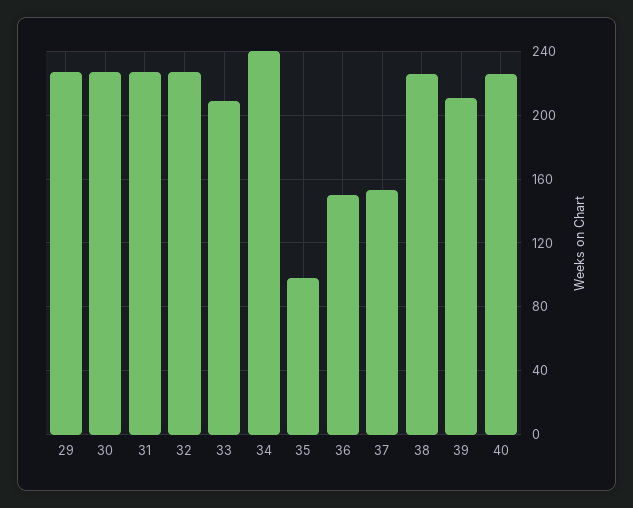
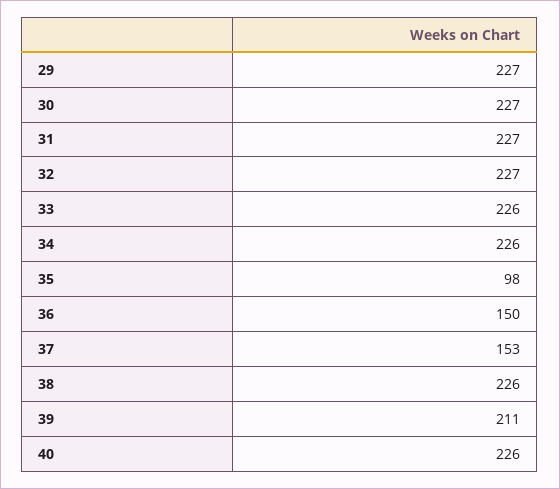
33: 210 -> 226
34: 240 -> 226

